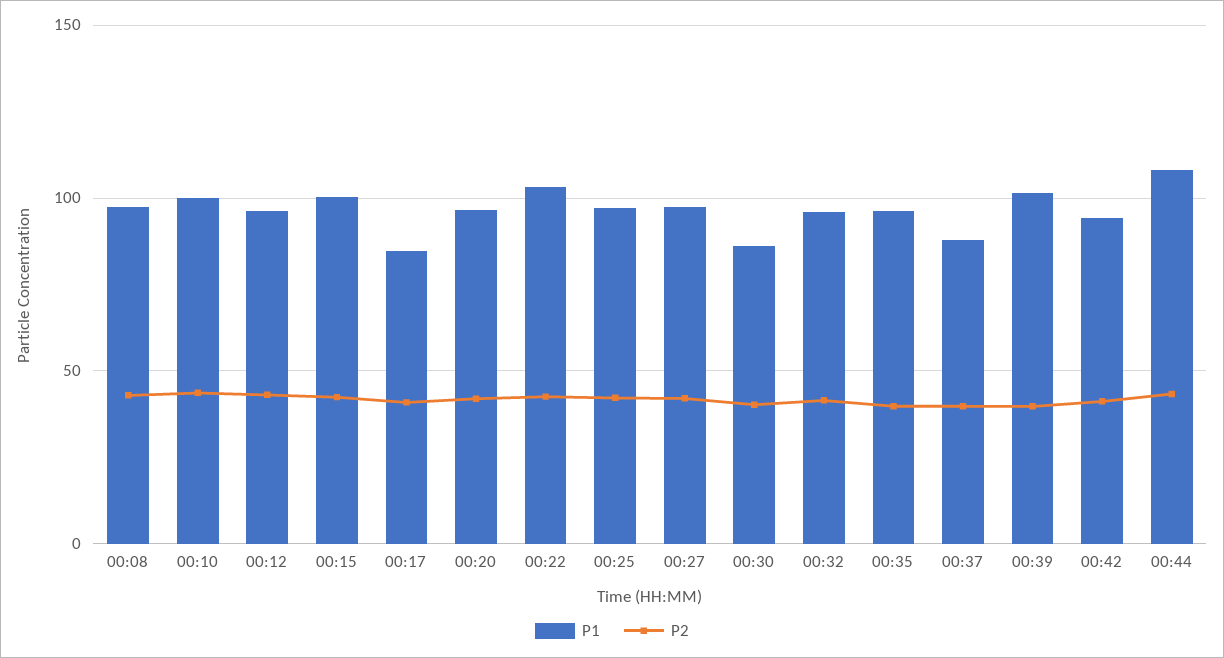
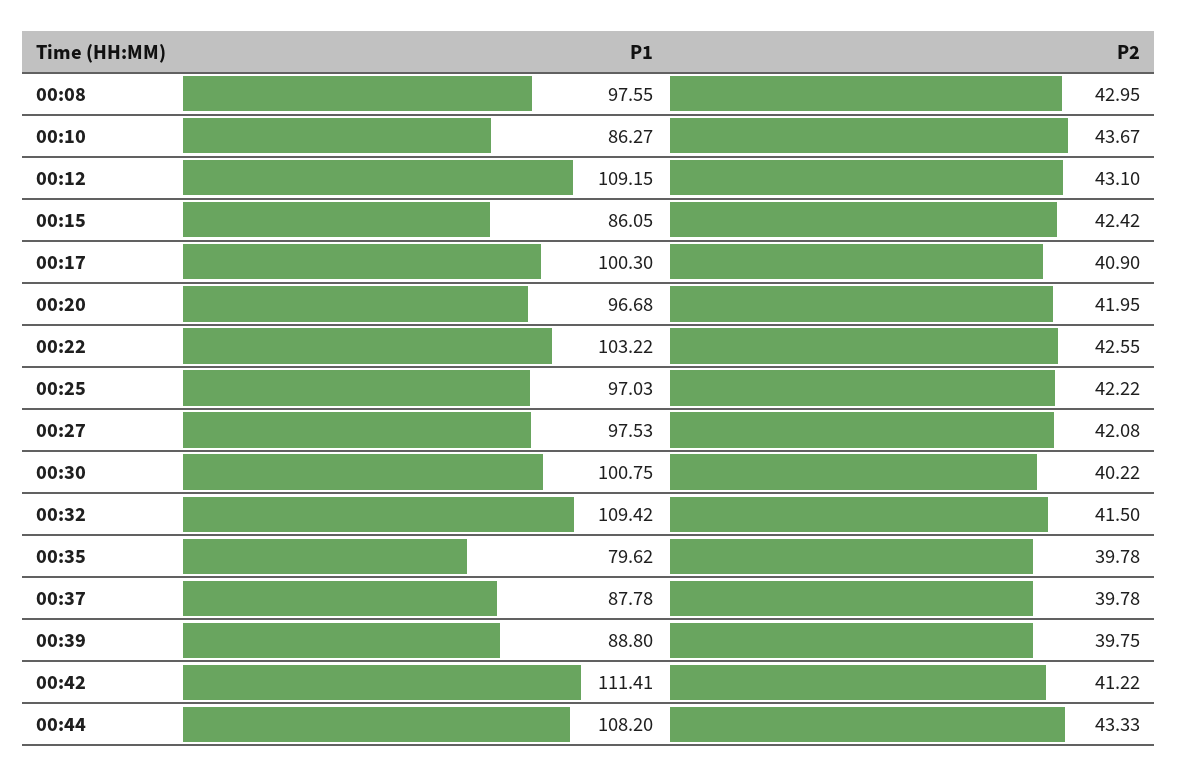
P1, 00:10: 100 -> 86.27
P1, 00:12: 95 -> 109.15
P1, 00:15: 100 -> 86.05
P1, 00:17: 85 -> 100.3
P1, 00:30: 85 -> 100.75
P1, 00:32: 95 -> 109.42
P1, 00:35: 95 -> 79.62
P1, 00:39: 100 -> 88.8
P1, 00:42: 95 -> 111.41

